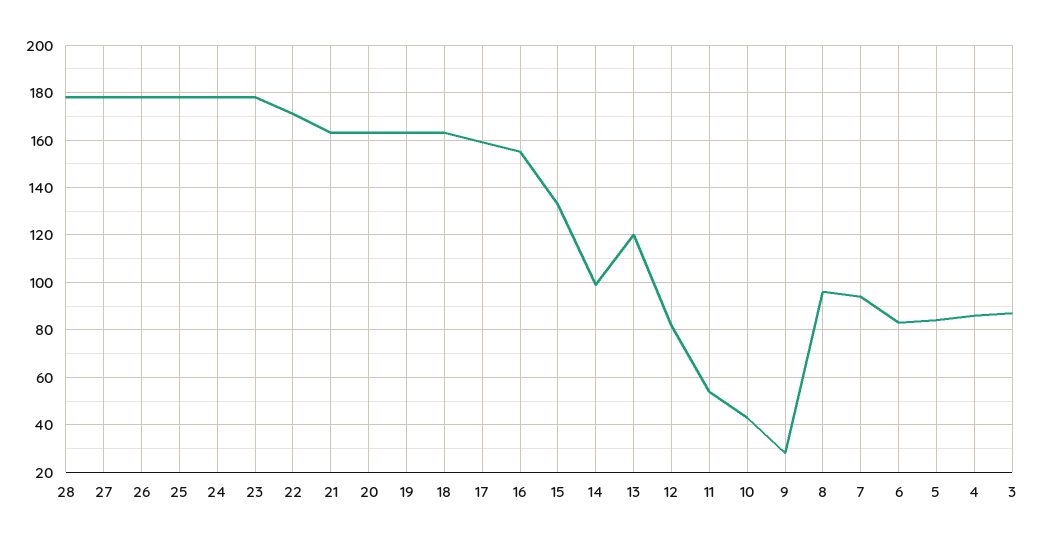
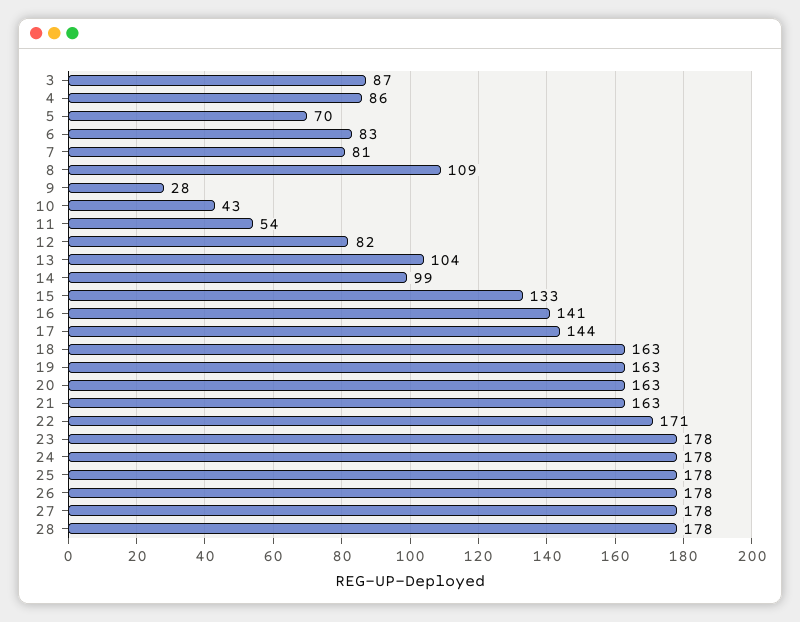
17: 160 -> 144
16: 155 -> 141
13: 120 -> 104
8: 95 -> 109
7: 95 -> 81
5: 85 -> 70

